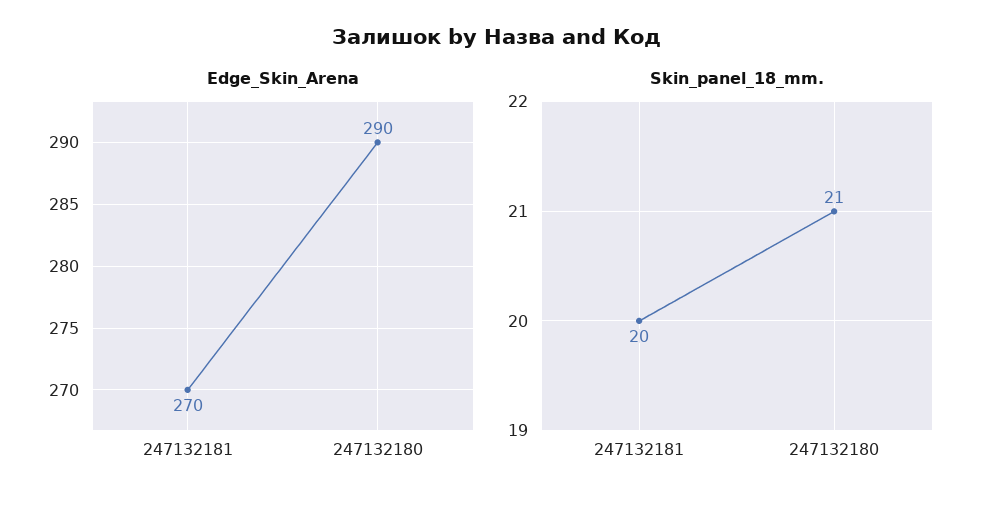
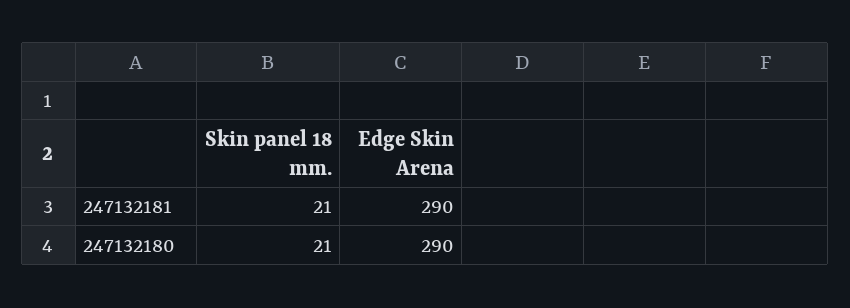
Edge_Skin_Arena, 247132181: 270 -> 290
Skin_panel_18_mm., 247132181: 20 -> 21

